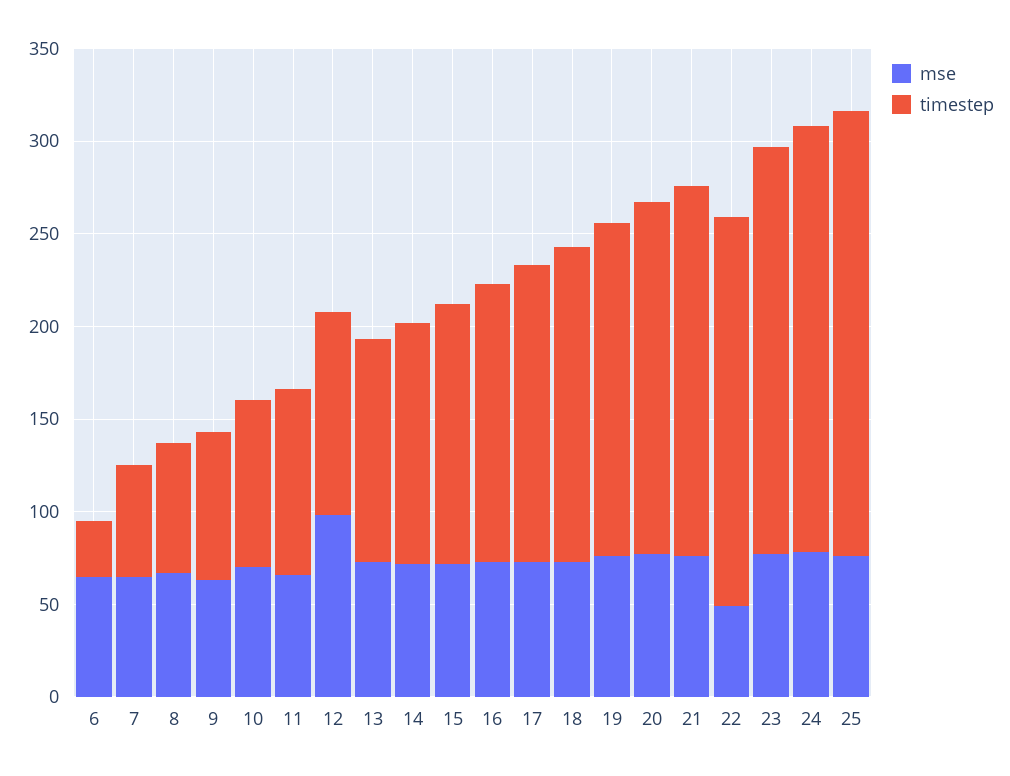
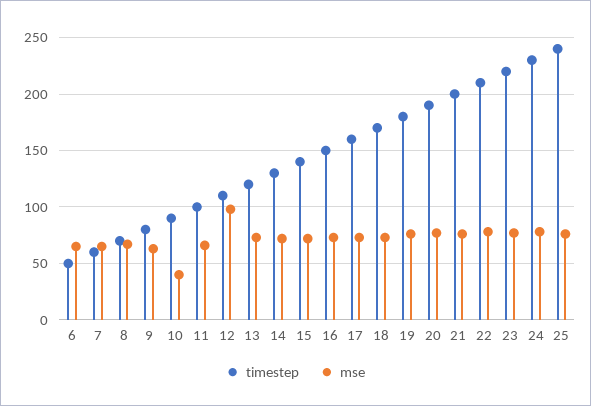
timestep, 6: 30 -> 50
mse, 10: 70 -> 40
mse, 22: 50 -> 80

